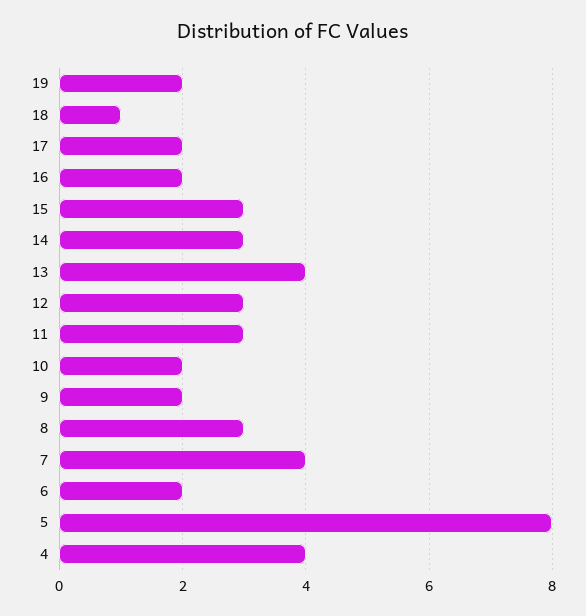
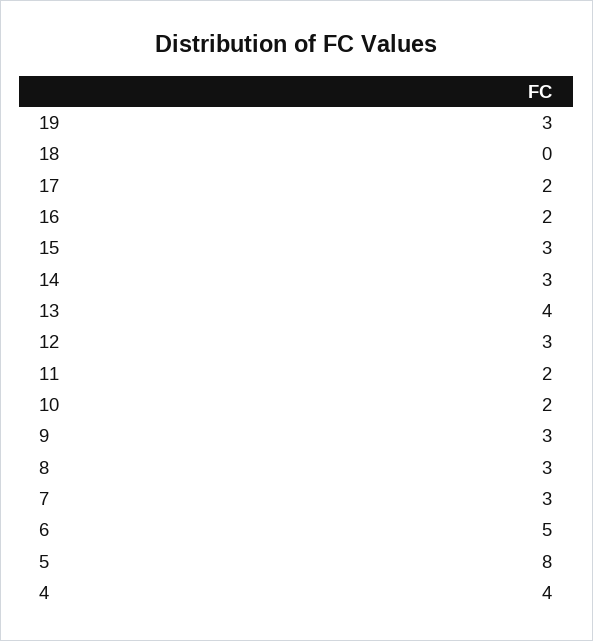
19: 2 -> 3
18: 1 -> 0
11: 3 -> 2
9: 2 -> 3
7: 4 -> 3
6: 2 -> 5

